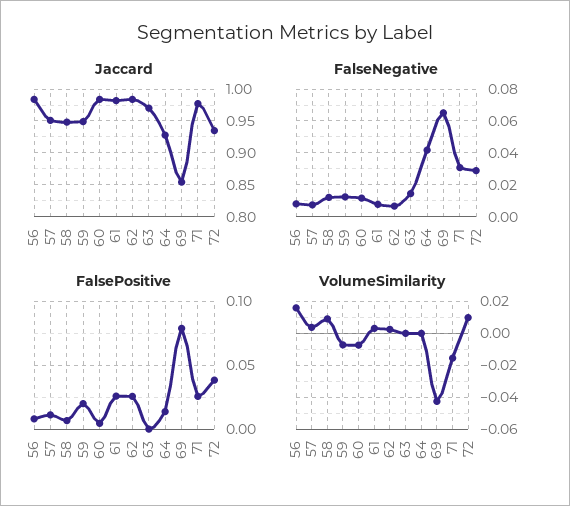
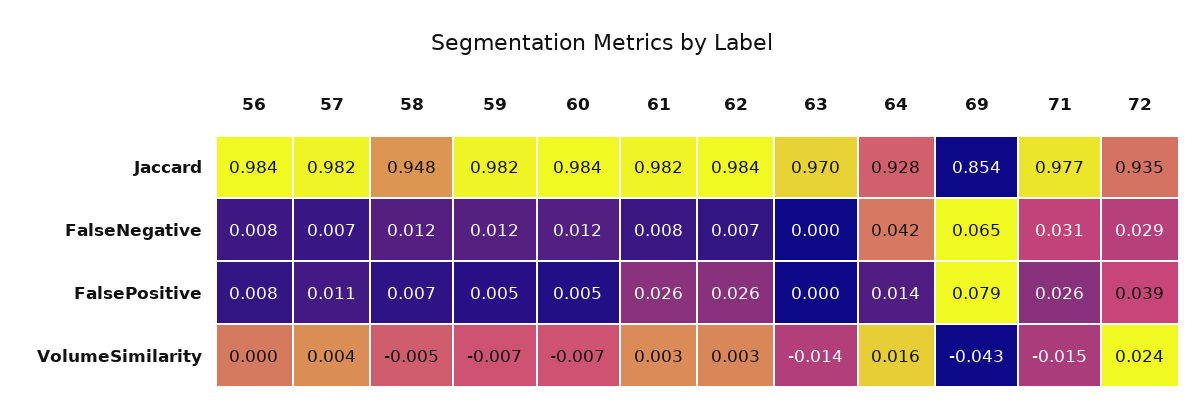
Jaccard, 57: 0.95 -> 0.982
Jaccard, 59: 0.95 -> 0.982
FalseNegative, 63: 0.015 -> 0
FalsePositive, 59: 0.02 -> 0.005
VolumeSimilarity, 56: 0.015 -> 0
VolumeSimilarity, 58: 0.01 -> -0.005
VolumeSimilarity, 63: 0 -> -0.014
VolumeSimilarity, 64: 0 -> 0.016
VolumeSimilarity, 72: 0.01 -> 0.024

